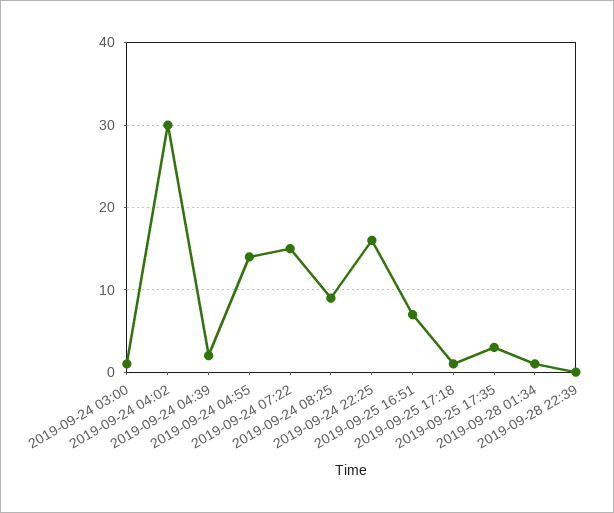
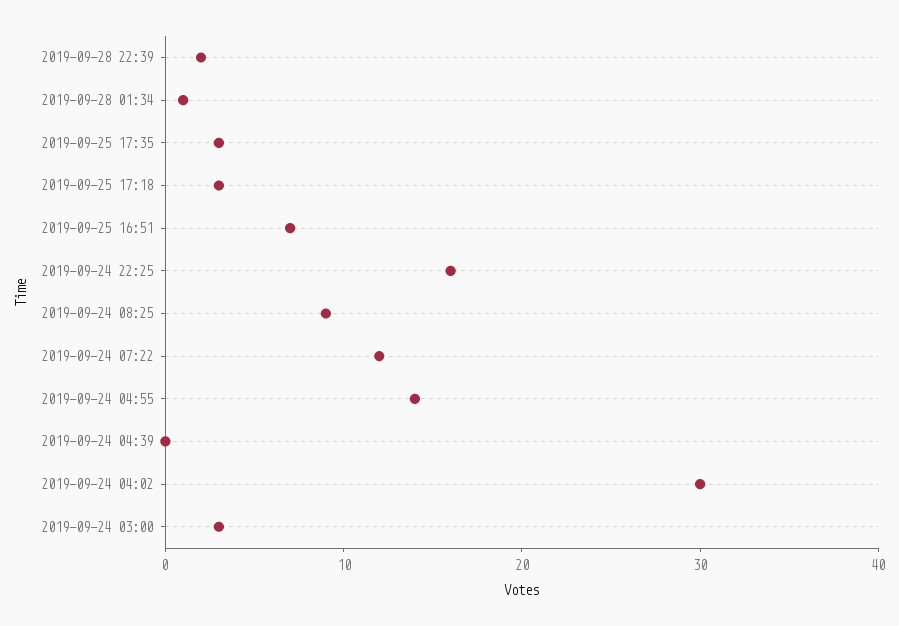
2019-09-24 03:00: 1 -> 3
2019-09-24 04:39: 2 -> 0
2019-09-24 07:22: 15 -> 12
2019-09-25 17:18: 1 -> 3
2019-09-28 22:39: 0 -> 2

